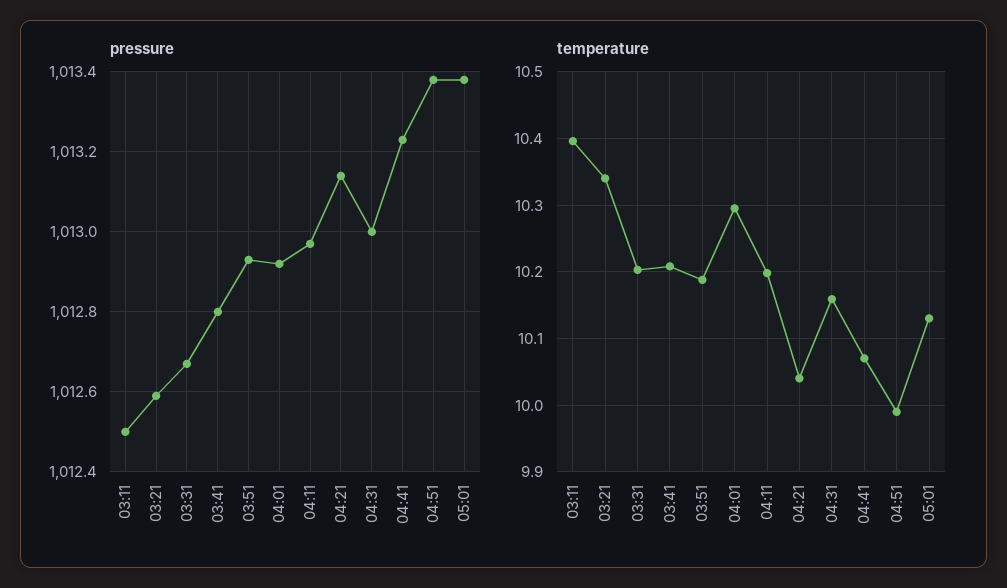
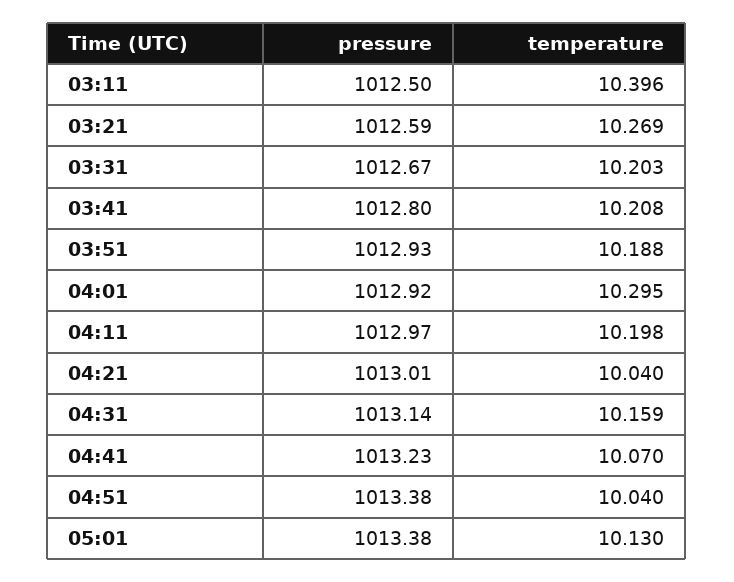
pressure, 04:21: 1013.15 -> 1013.01
pressure, 04:31: 1013 -> 1013.14
temperature, 03:21: 10.34 -> 10.269
temperature, 04:51: 9.99 -> 10.04

